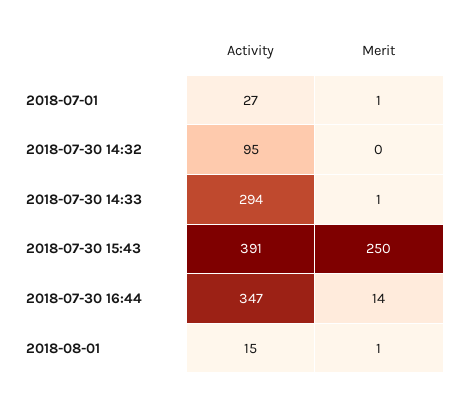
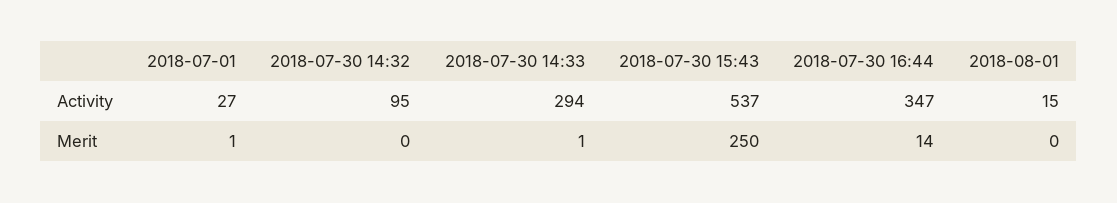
Activity, 2018-07-30 15:43: 391 -> 537
Merit, 2018-08-01: 1 -> 0

